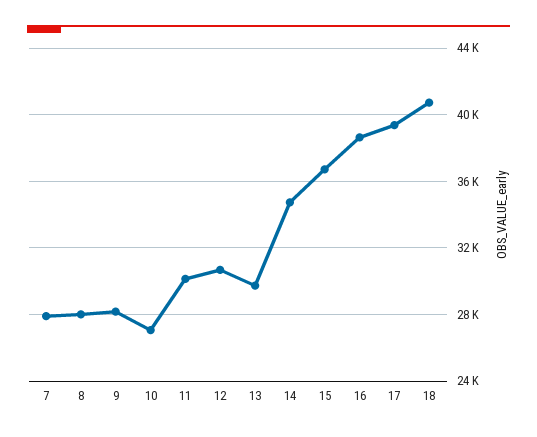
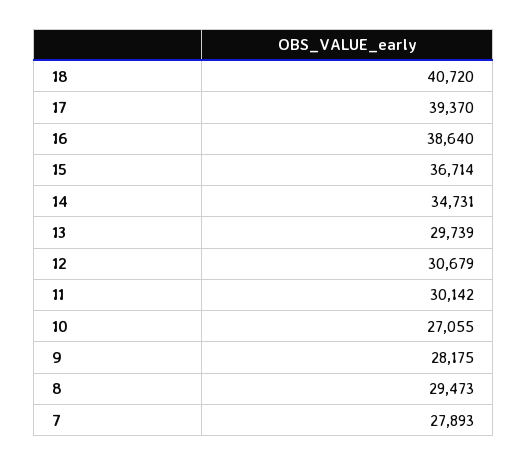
8: 28000 -> 29473

